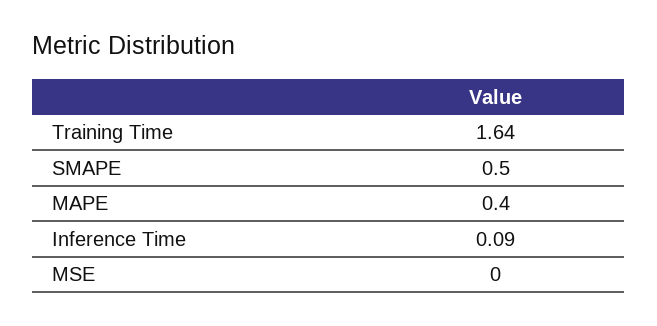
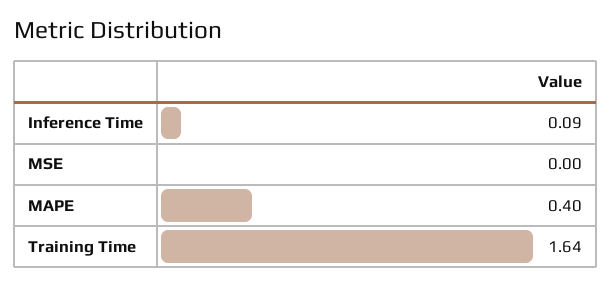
SMAPE: 0.5 -> none

